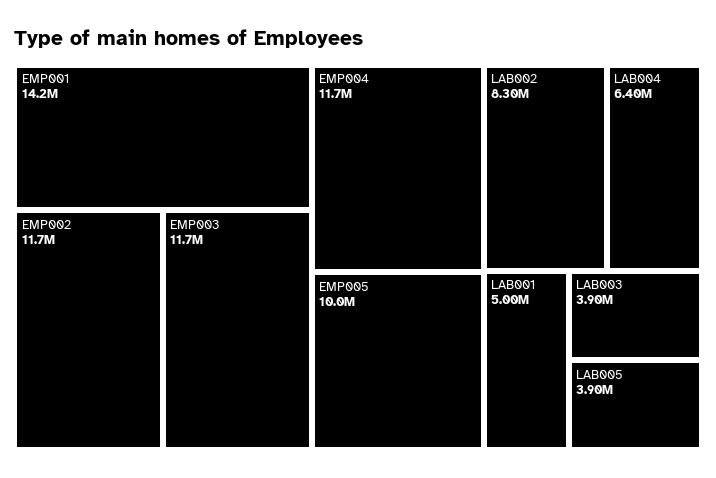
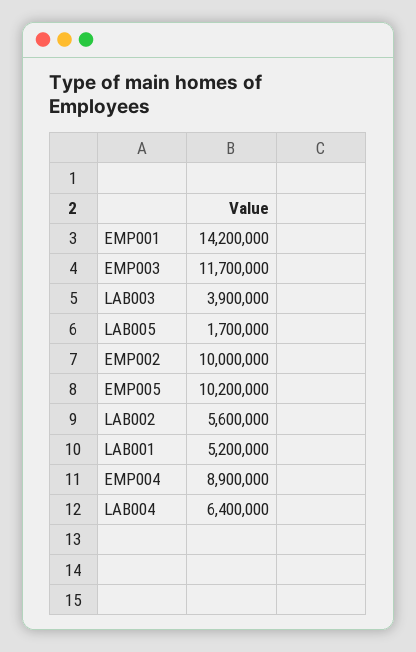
EMP002: 11700000 -> 10000000
EMP004: 11700000 -> 8900000
EMP005: 10000000 -> 10200000
LAB002: 8300000 -> 5600000
LAB001: 5000000 -> 5200000
LAB005: 3900000 -> 1700000

